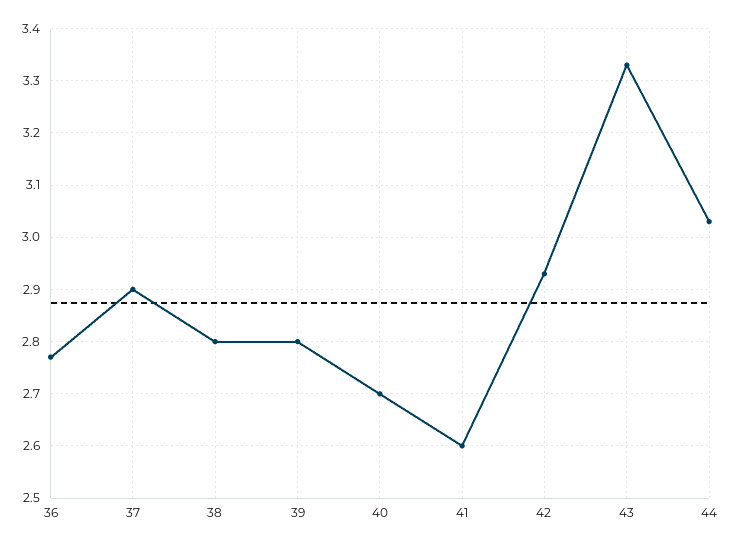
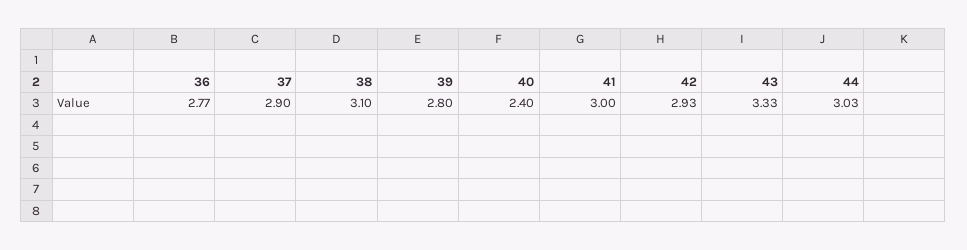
38: 2.8 -> 3.1
40: 2.7 -> 2.4
41: 2.6 -> 3

